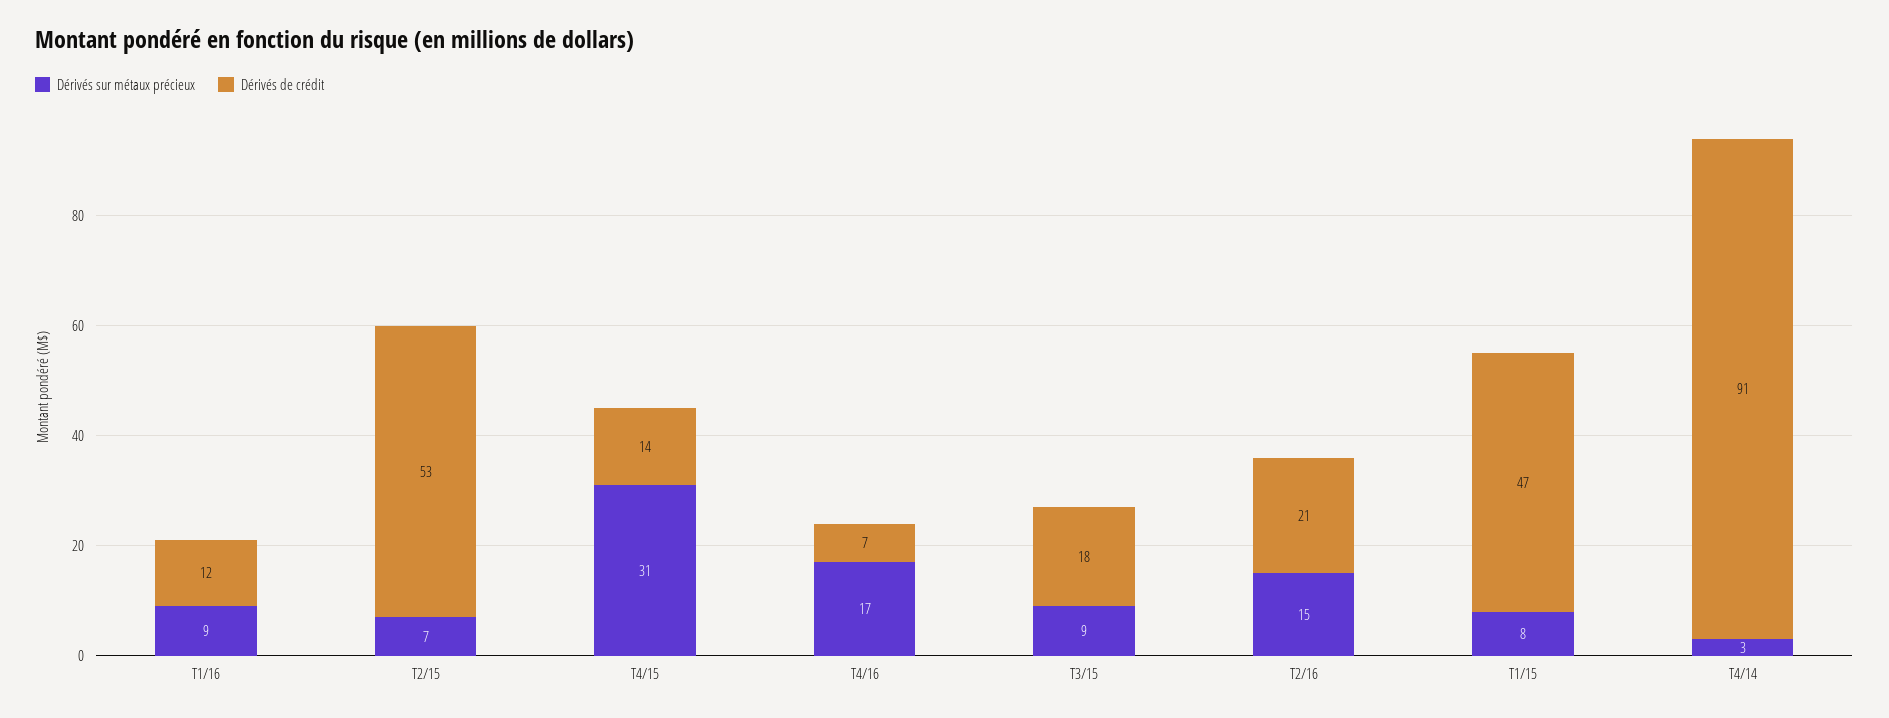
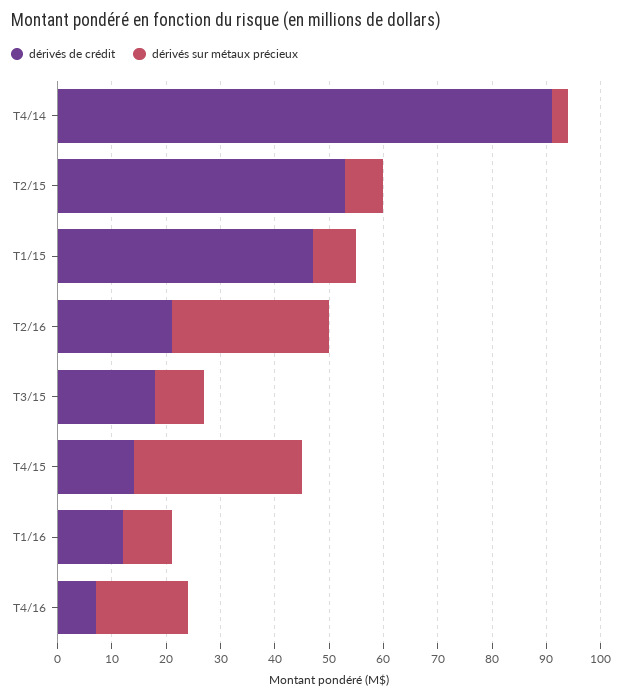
Dérivés sur métaux précieux, T2/16: 15 -> 30

